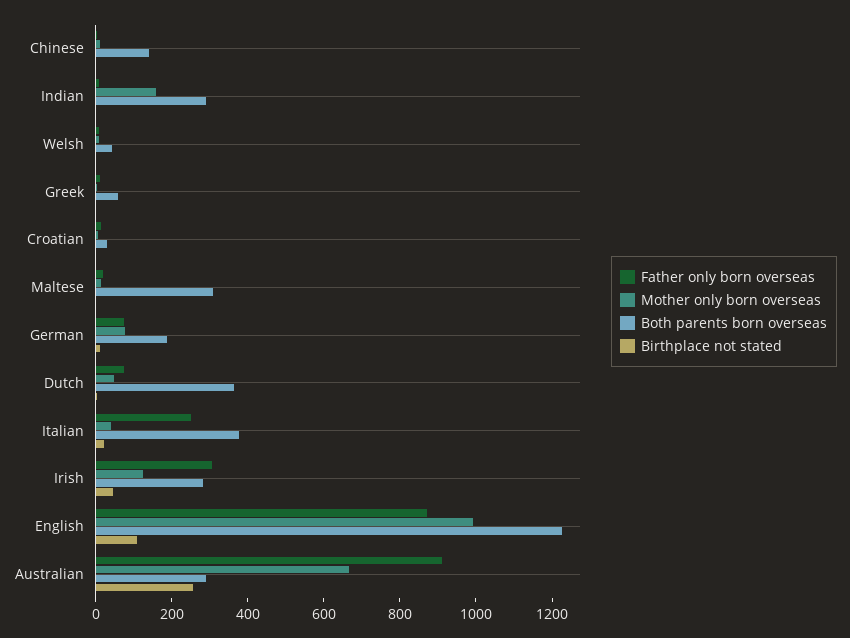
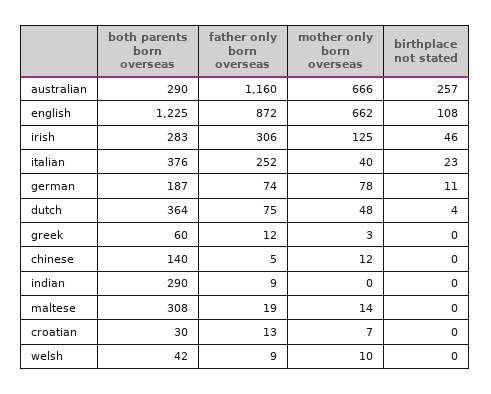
Mother only born overseas, Indian: 150 -> 0
Mother only born overseas, English: 1000 -> 662
Father only born overseas, Australian: 900 -> 1160

